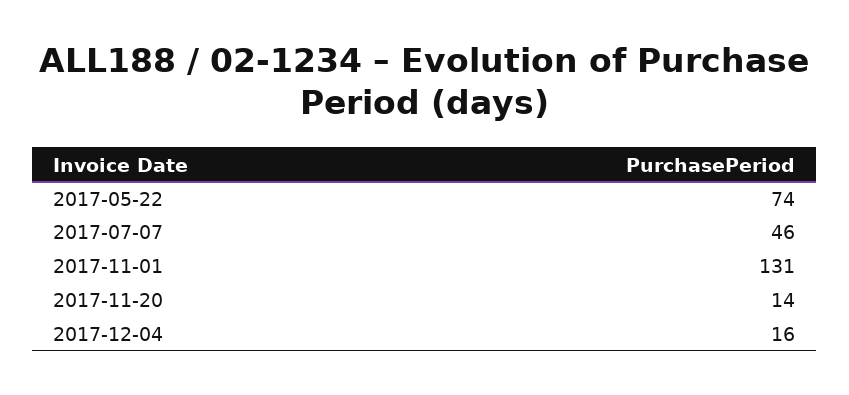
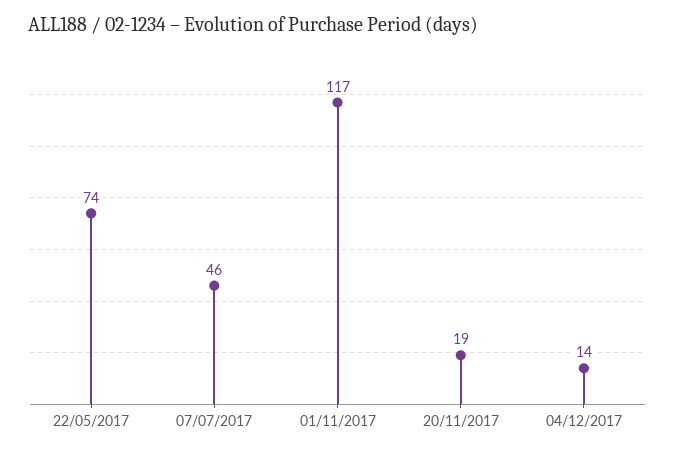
2017-11-01: 131 -> 117
2017-11-20: 14 -> 19
2017-12-04: 16 -> 14

